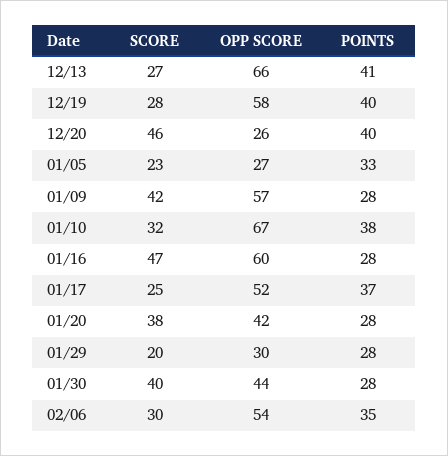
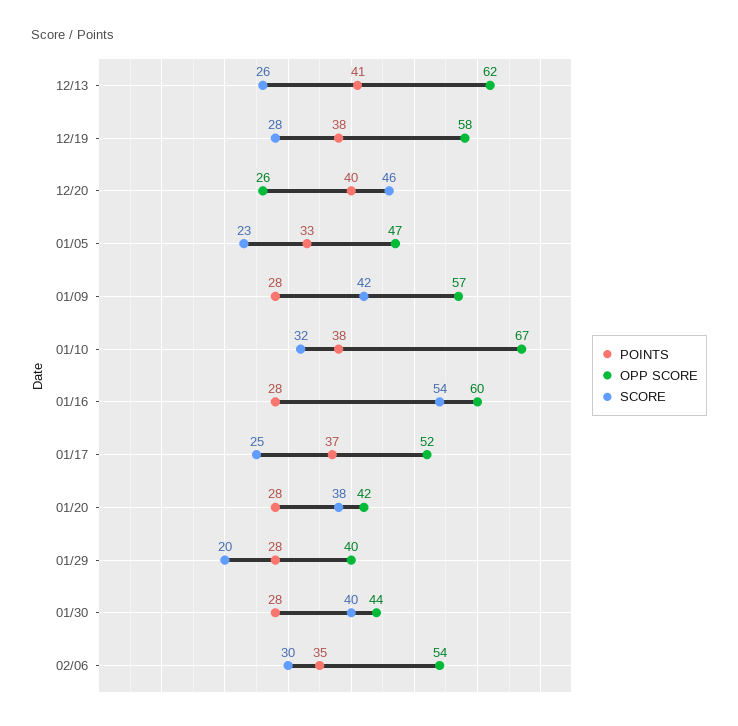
SCORE, 12/13: 27 -> 26
OPP SCORE, 12/13: 66 -> 62
POINTS, 12/19: 40 -> 38
OPP SCORE, 01/05: 27 -> 47
SCORE, 01/16: 47 -> 54
OPP SCORE, 01/29: 30 -> 40

